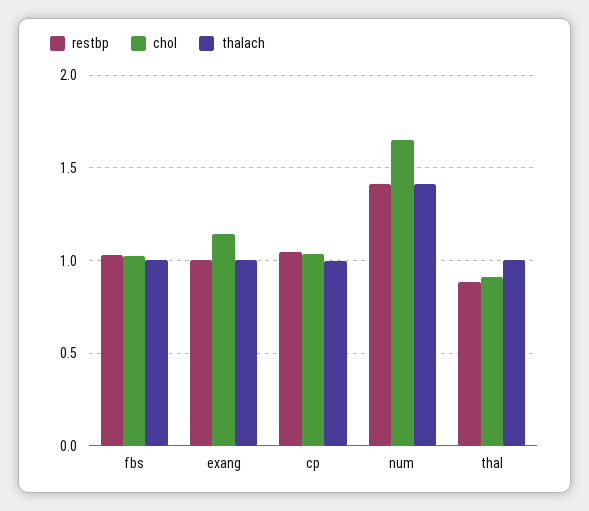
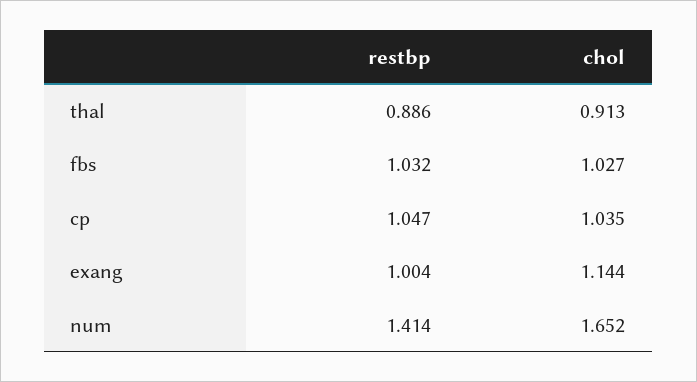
thalach, fbs: 1 -> none
thalach, exang: 1 -> none
thalach, cp: 1 -> none
thalach, num: 1.4 -> none
thalach, thal: 1 -> none

